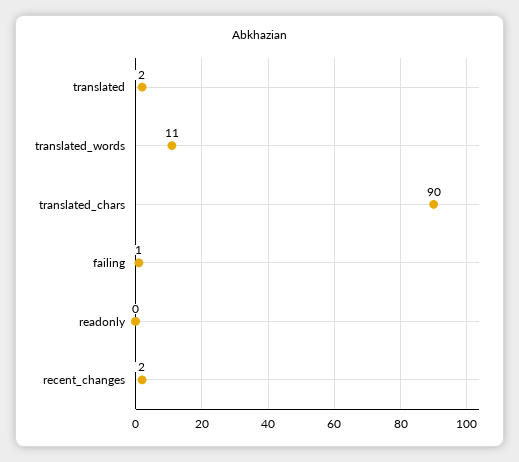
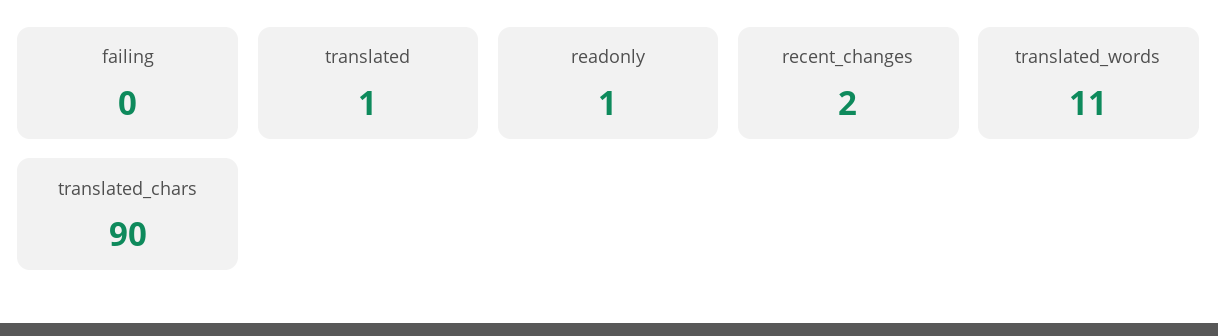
translated: 2 -> 1
failing: 1 -> 0
readonly: 0 -> 1

